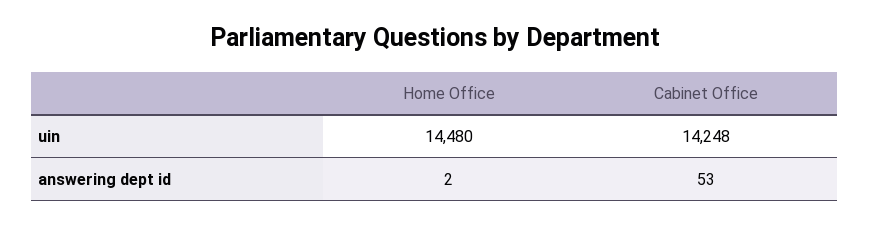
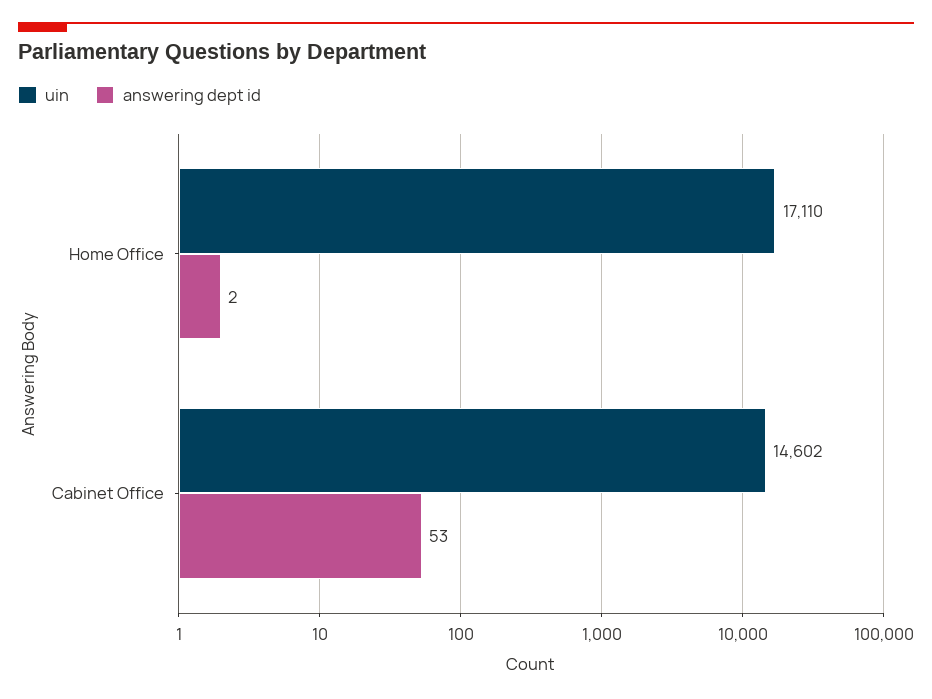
uin, Home Office: 14480 -> 17110
uin, Cabinet Office: 14248 -> 14602

